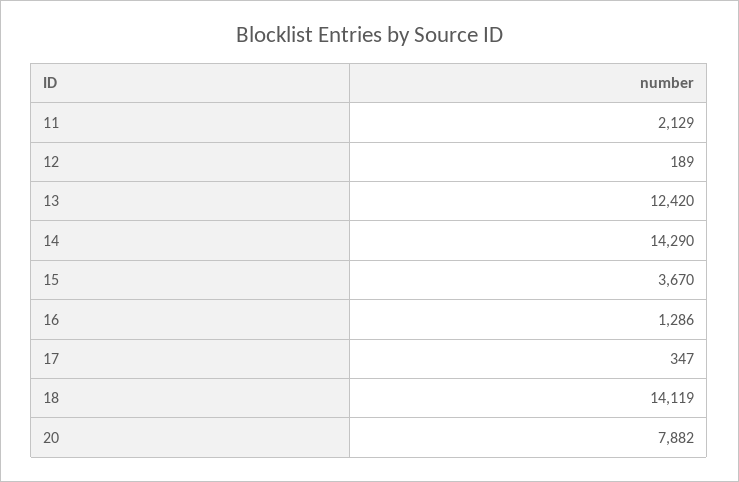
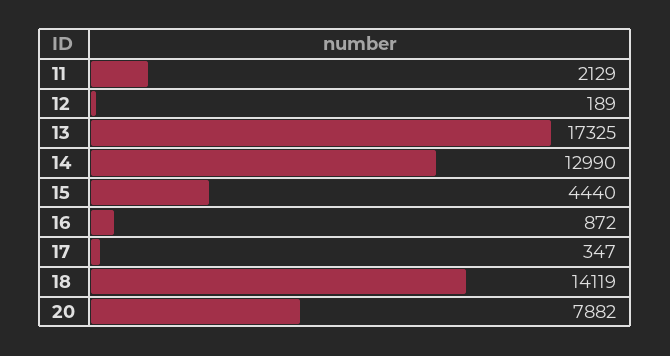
13: 12420 -> 17325
14: 14290 -> 12990
15: 3670 -> 4440
16: 1286 -> 872

